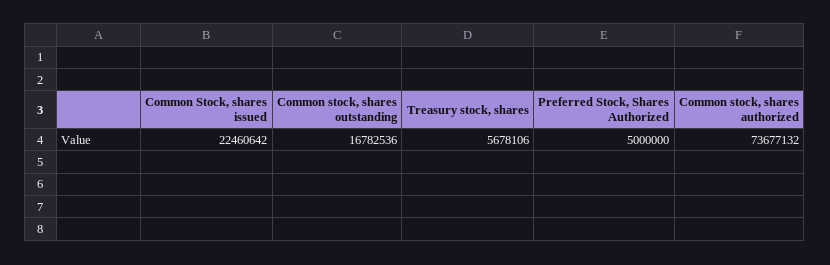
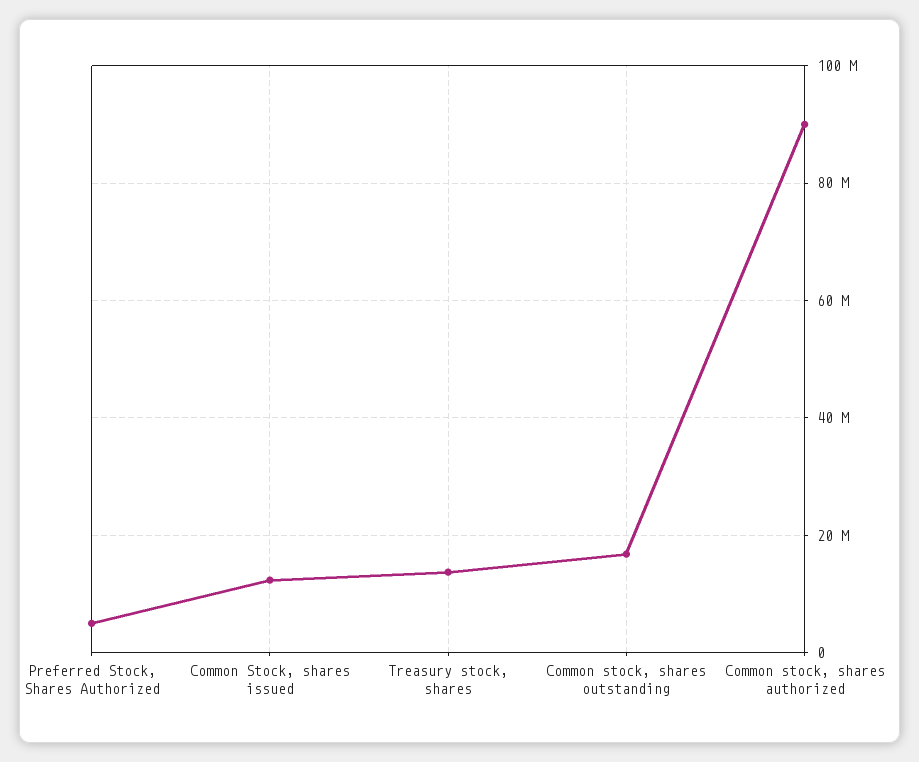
Common Stock, shares issued: 22460642 -> 12000000
Treasury stock, shares: 5678106 -> 14000000
Common stock, shares authorized: 73677132 -> 90000000

